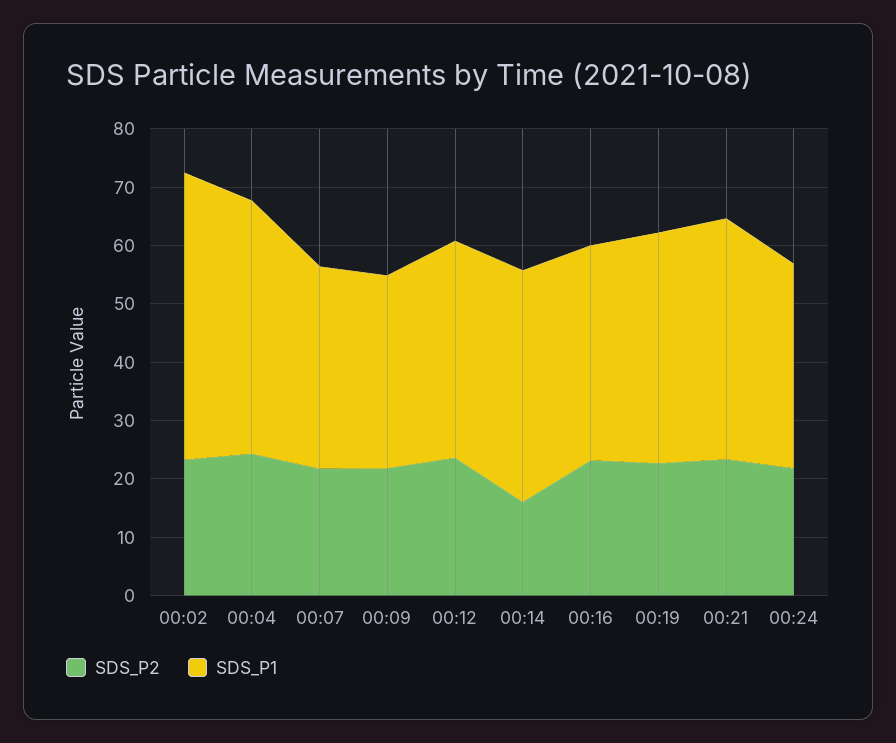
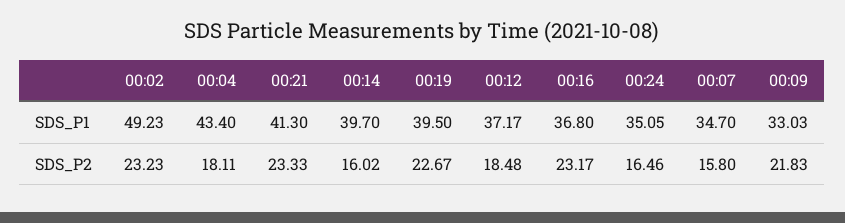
SDS_P2, 00:04: 24 -> 18.11
SDS_P2, 00:07: 22 -> 15.8
SDS_P2, 00:12: 24 -> 18.48
SDS_P2, 00:24: 22 -> 16.46

